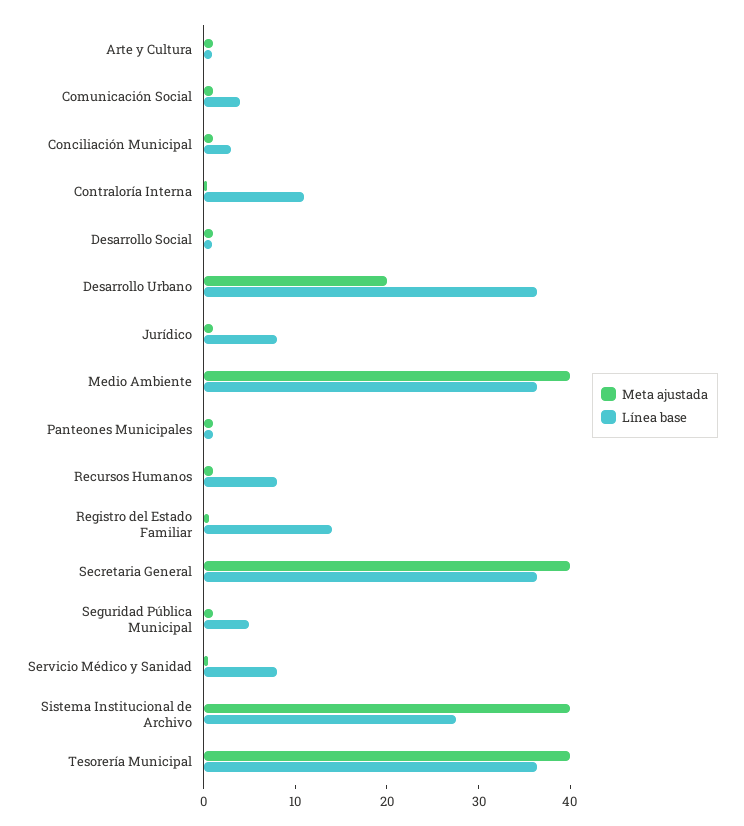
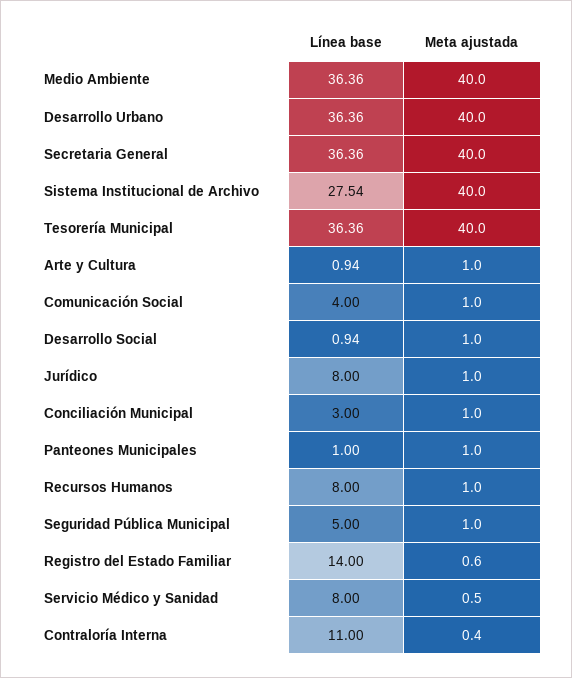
Meta ajustada, Desarrollo Urbano: 20 -> 40

